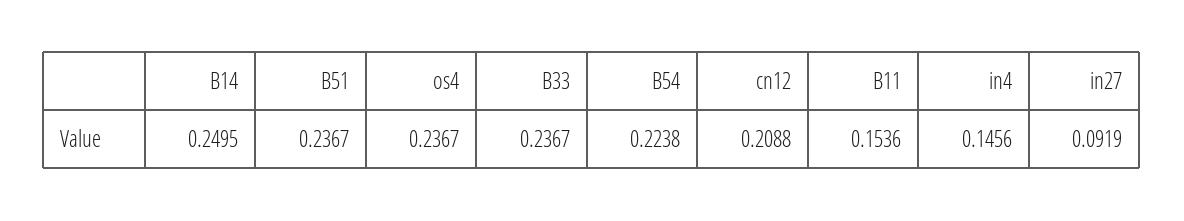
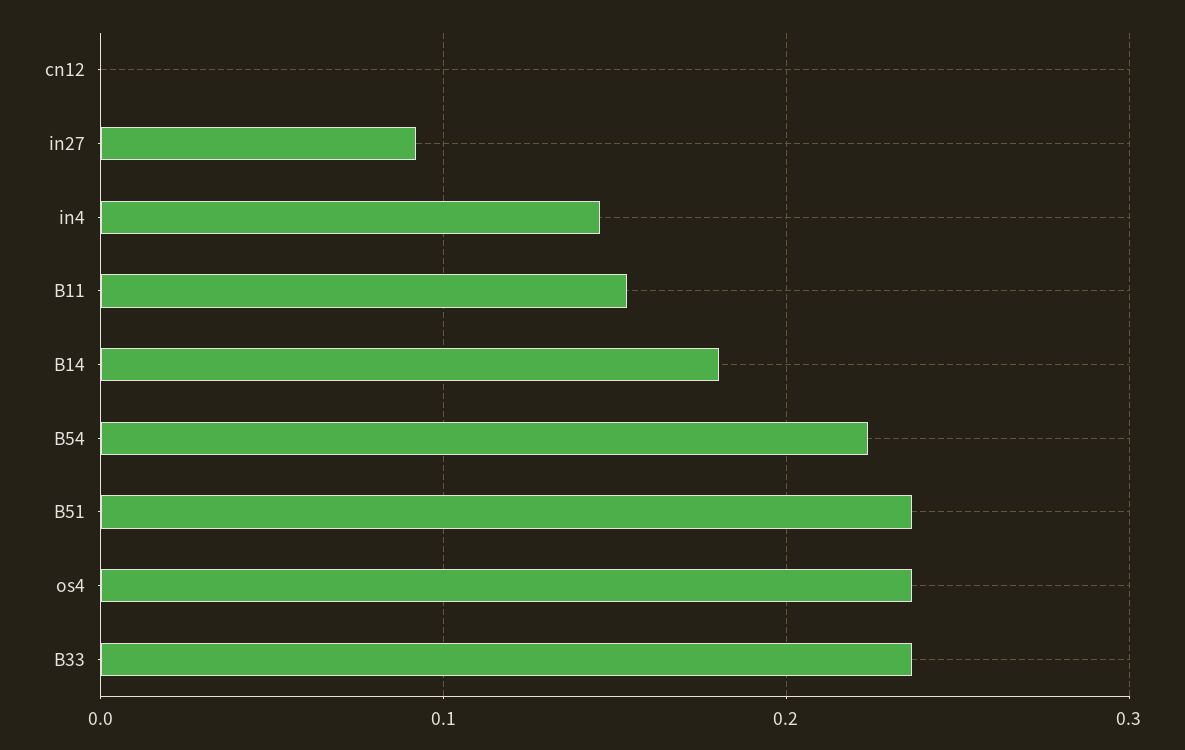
B14: 0.2495 -> 0.18
cn12: 0.2088 -> 0

